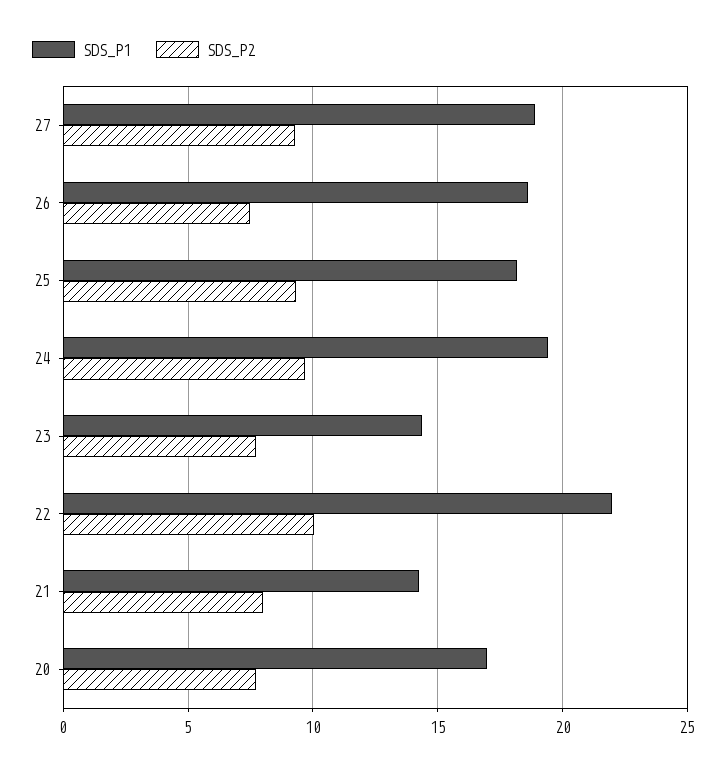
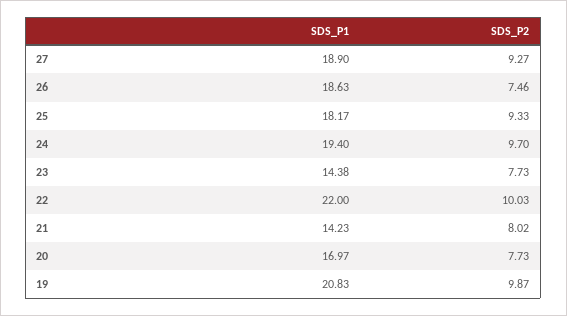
SDS_P1, 19: none -> 20.83
SDS_P2, 19: none -> 9.87

